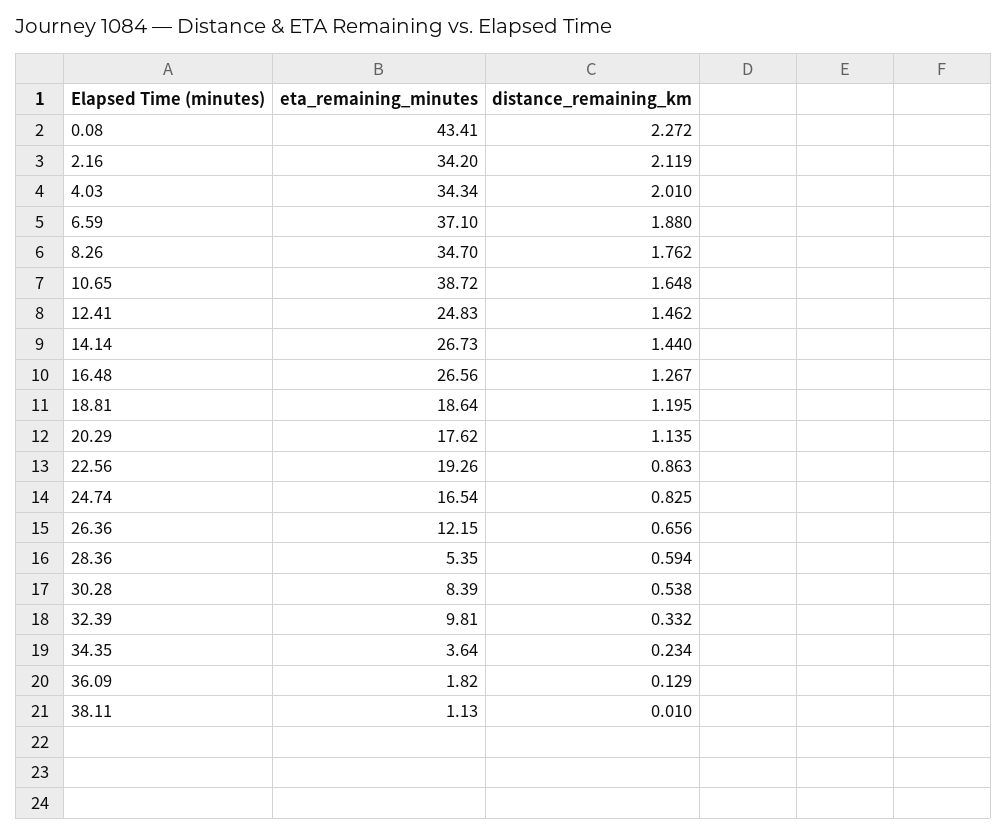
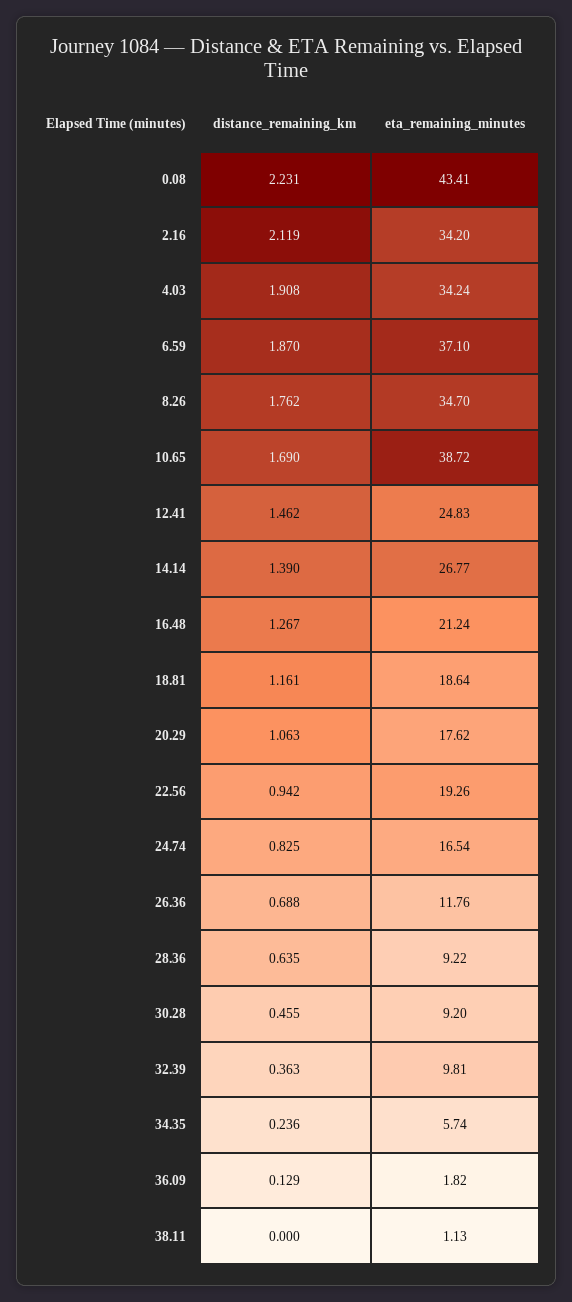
distance_remaining_km, 0.08: 2.272 -> 2.231
eta_remaining_minutes, 4.03: 34.34 -> 34.24
distance_remaining_km, 4.03: 2.01 -> 1.908
distance_remaining_km, 6.59: 1.88 -> 1.87
distance_remaining_km, 10.65: 1.648 -> 1.69
eta_remaining_minutes, 14.14: 26.73 -> 26.77
distance_remaining_km, 14.14: 1.44 -> 1.39
eta_remaining_minutes, 16.48: 26.56 -> 21.24
distance_remaining_km, 18.81: 1.195 -> 1.161
distance_remaining_km, 20.29: 1.135 -> 1.063
distance_remaining_km, 22.56: 0.863 -> 0.942
eta_remaining_minutes, 26.36: 12.15 -> 11.76
distance_remaining_km, 26.36: 0.656 -> 0.688
eta_remaining_minutes, 28.36: 5.35 -> 9.22
distance_remaining_km, 28.36: 0.594 -> 0.635
eta_remaining_minutes, 30.28: 8.39 -> 9.2
distance_remaining_km, 30.28: 0.538 -> 0.455
distance_remaining_km, 32.39: 0.332 -> 0.363
eta_remaining_minutes, 34.35: 3.64 -> 5.74
distance_remaining_km, 34.35: 0.234 -> 0.236
distance_remaining_km, 38.11: 0.01 -> 0

